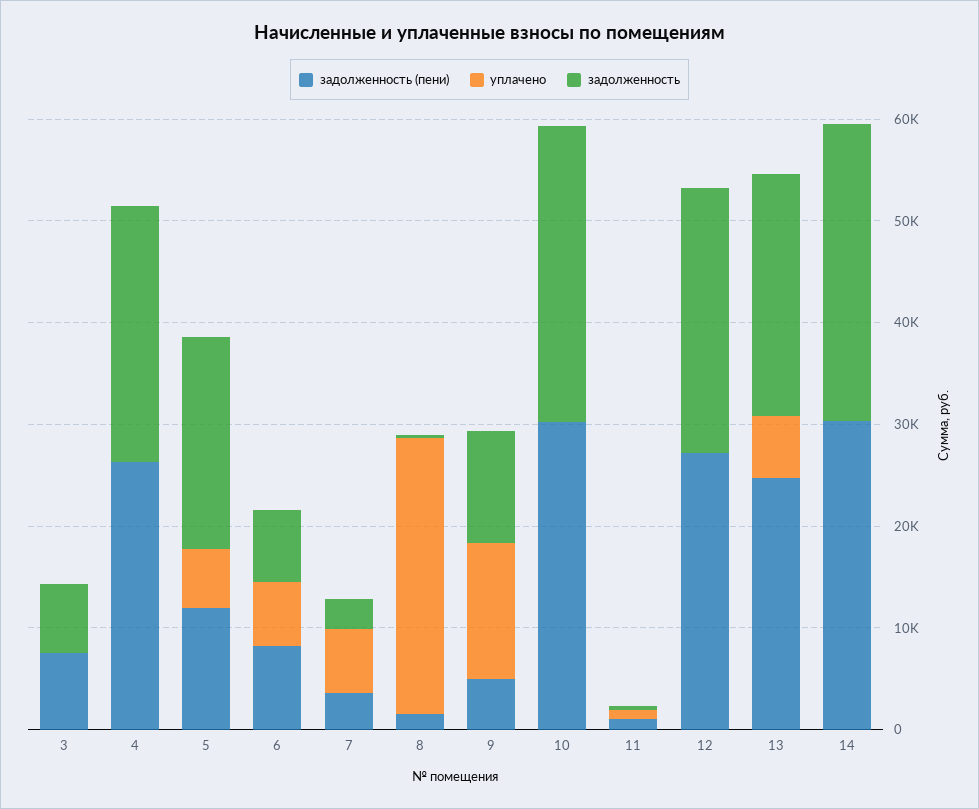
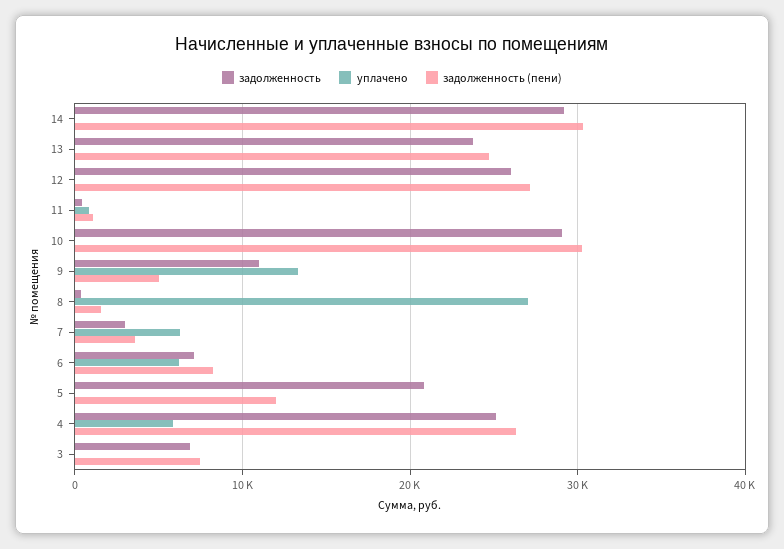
уплачено, 4: 0 -> 6000
уплачено, 5: 6000 -> 0
уплачено, 13: 6000 -> 0

